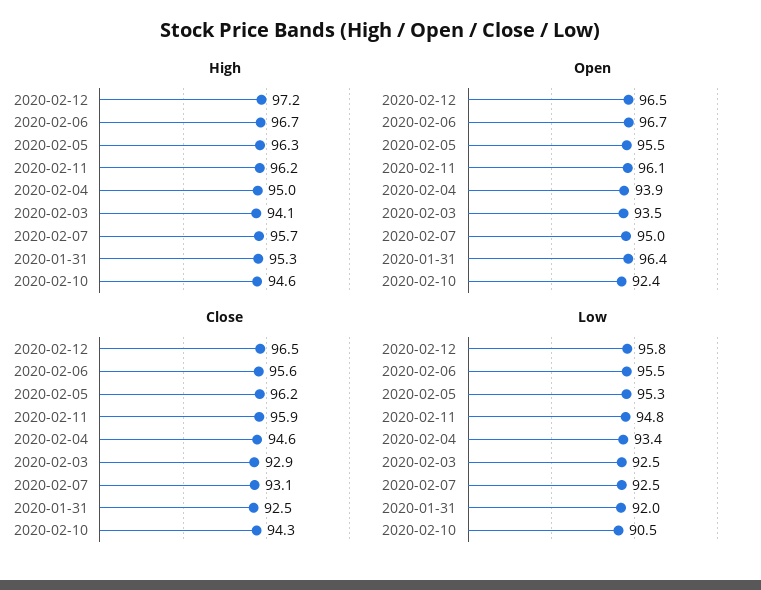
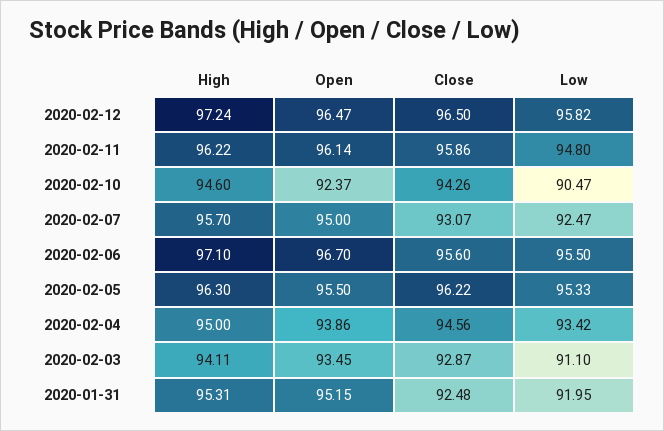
High, 2020-02-06: 96.7 -> 97.1
Open, 2020-01-31: 96.4 -> 95.15
Low, 2020-02-03: 92.5 -> 91.1

